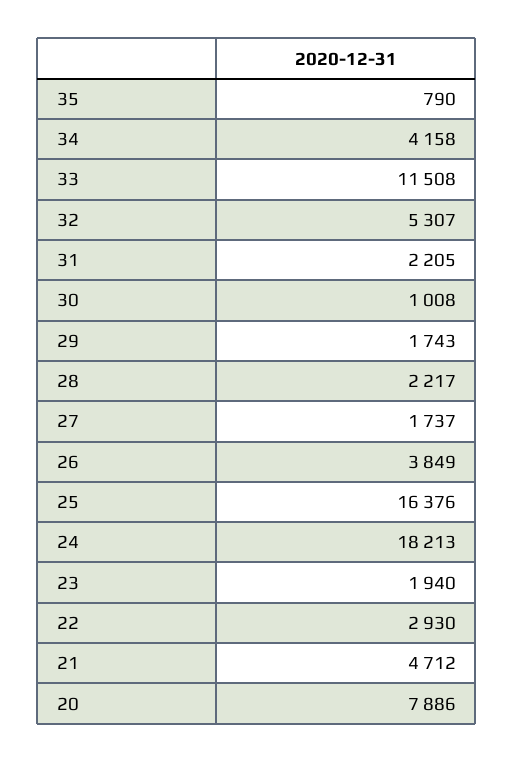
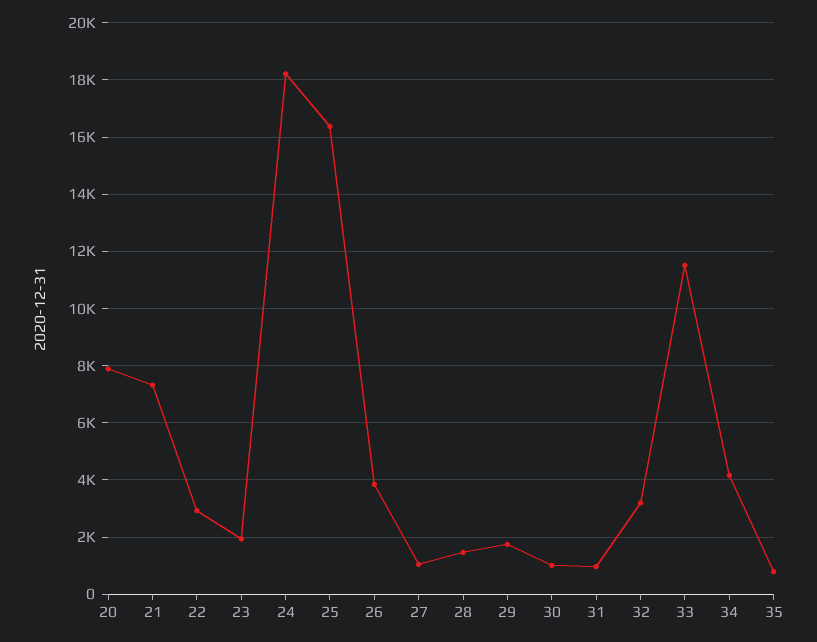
32: 5307 -> 3250
31: 2205 -> 1000
28: 2217 -> 1500
27: 1737 -> 1000
21: 4712 -> 7250

